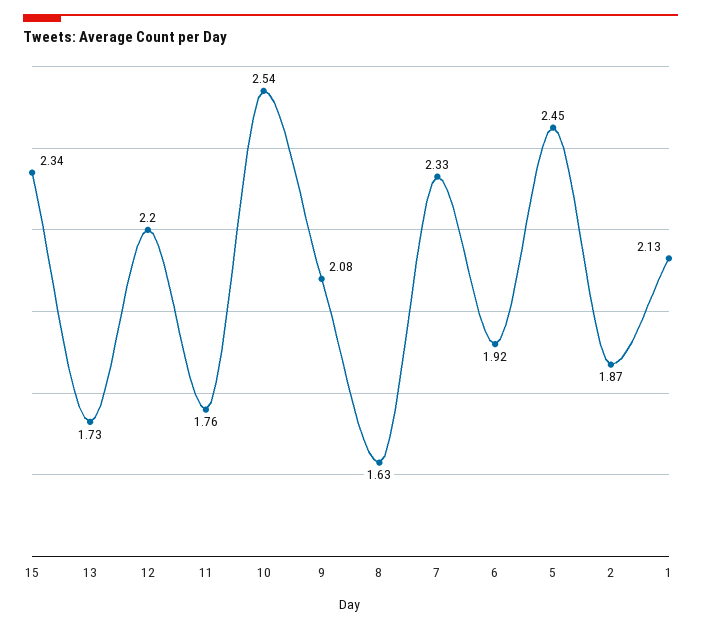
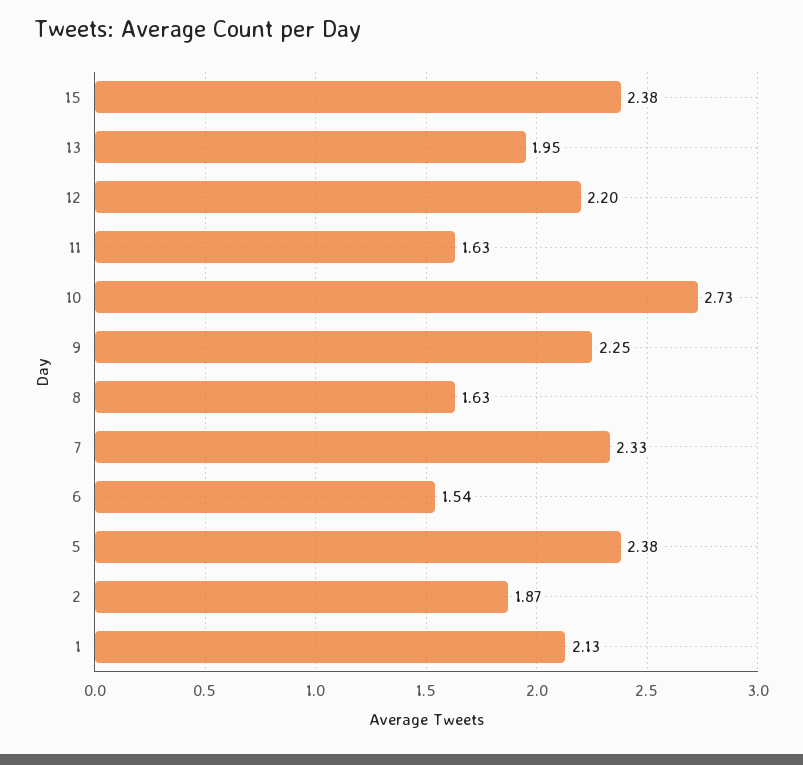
15: 2.34 -> 2.38
13: 1.73 -> 1.95
11: 1.76 -> 1.63
10: 2.54 -> 2.73
9: 2.08 -> 2.25
6: 1.92 -> 1.54
5: 2.45 -> 2.38

